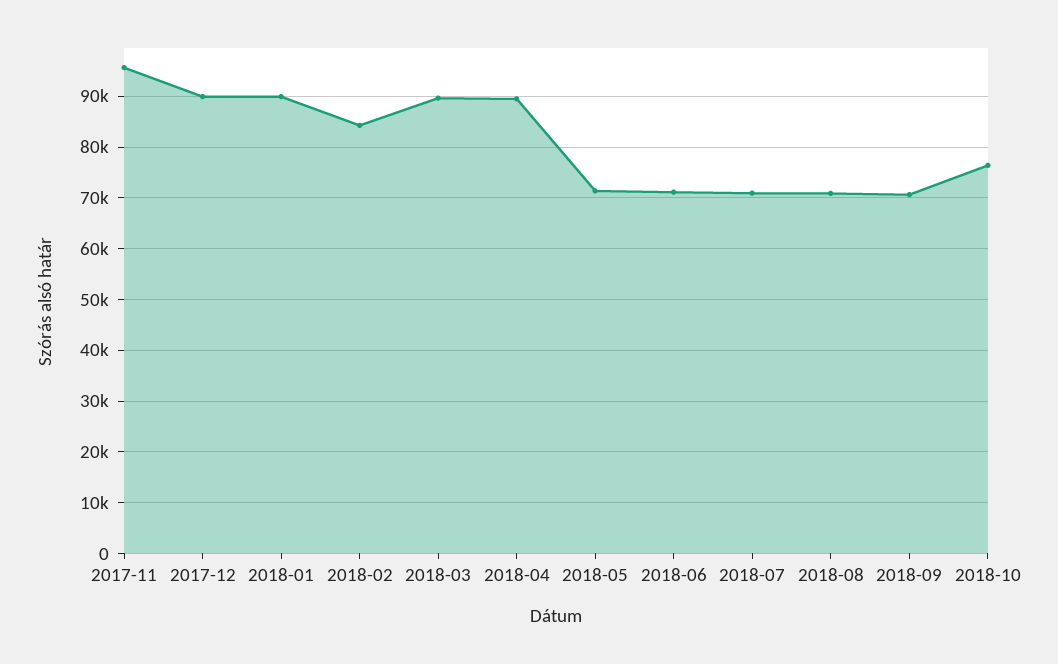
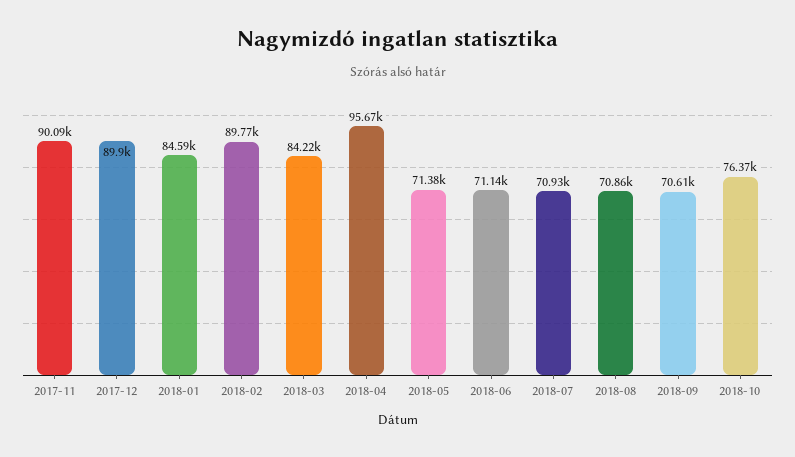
2017-11: 96000 -> 90090
2018-01: 90000 -> 84590
2018-02: 84000 -> 89770
2018-03: 90000 -> 84220
2018-04: 90000 -> 95670

